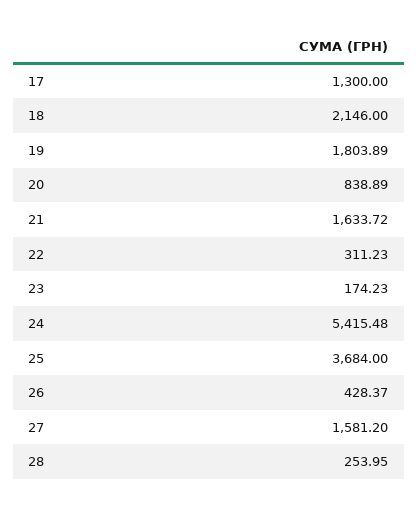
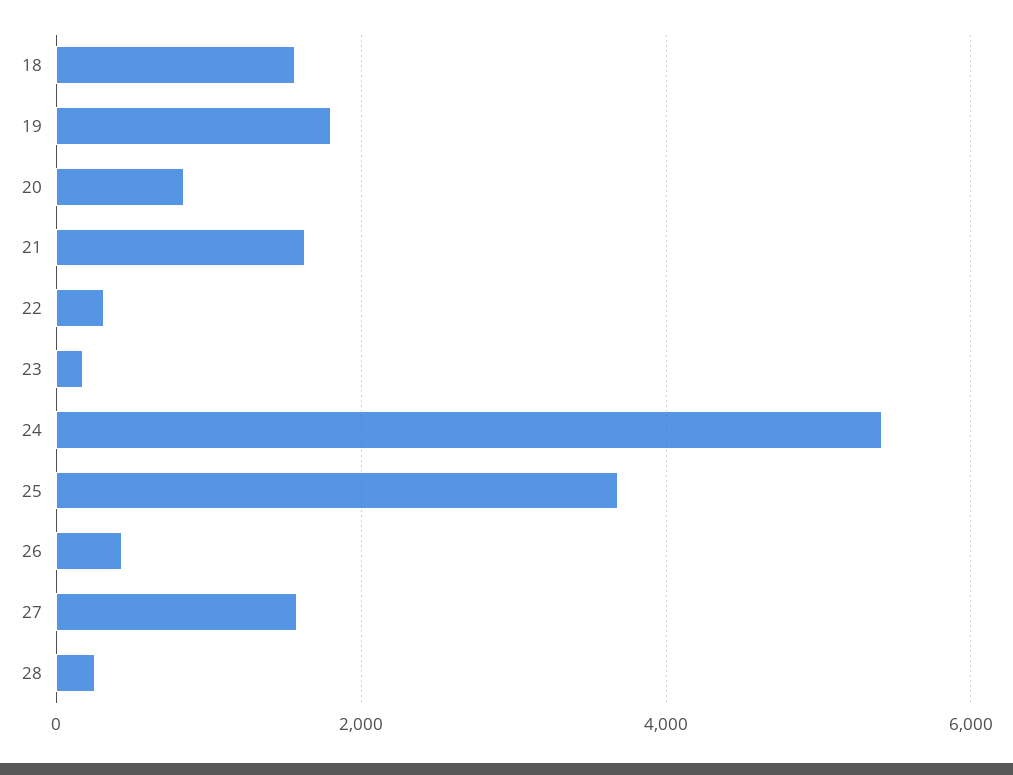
17: 1300 -> none
18: 2146 -> 1600

